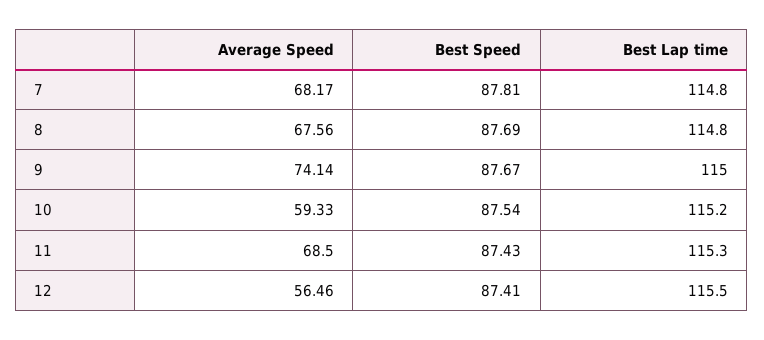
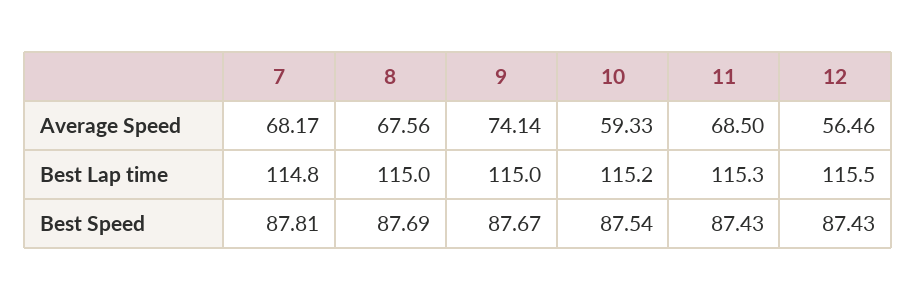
Best Lap time, 8: 114.8 -> 115
Best Speed, 12: 87.41 -> 87.43

